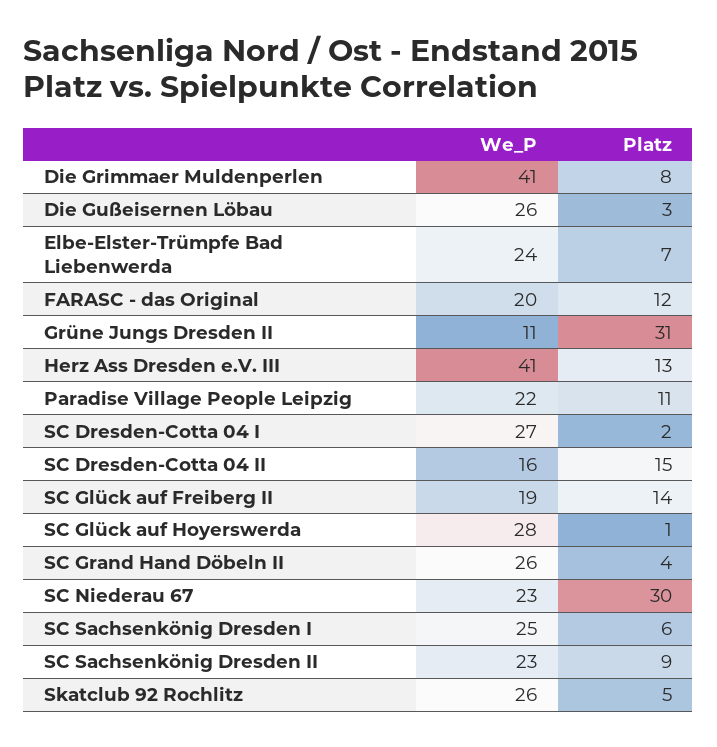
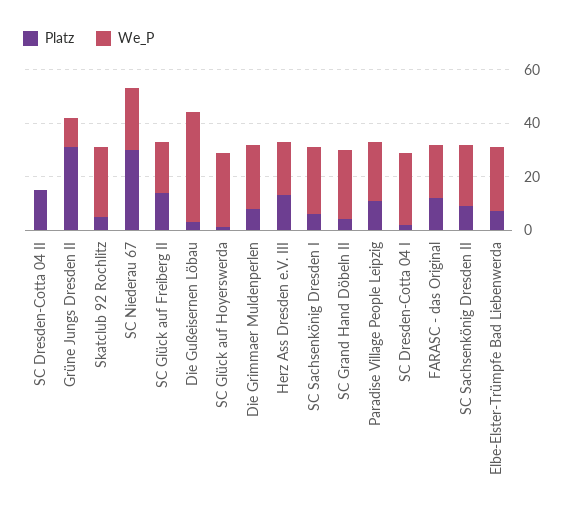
We_P, Die Grimmaer Muldenperlen: 41 -> 25
We_P, Die Gußeisernen Löbau: 26 -> 40
We_P, Herz Ass Dresden e.V. III: 41 -> 20
We_P, SC Dresden-Cotta 04 II: 16 -> 0

